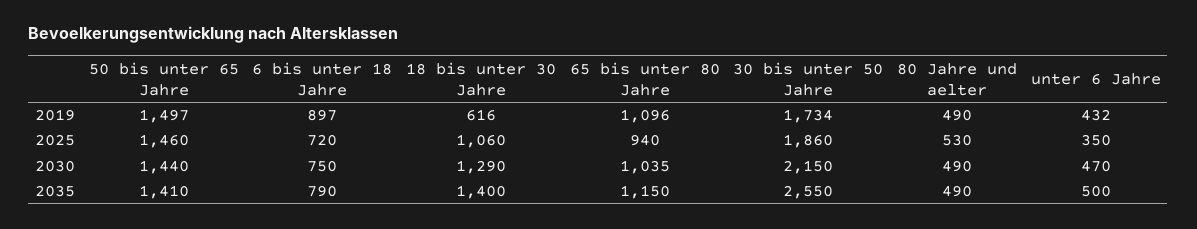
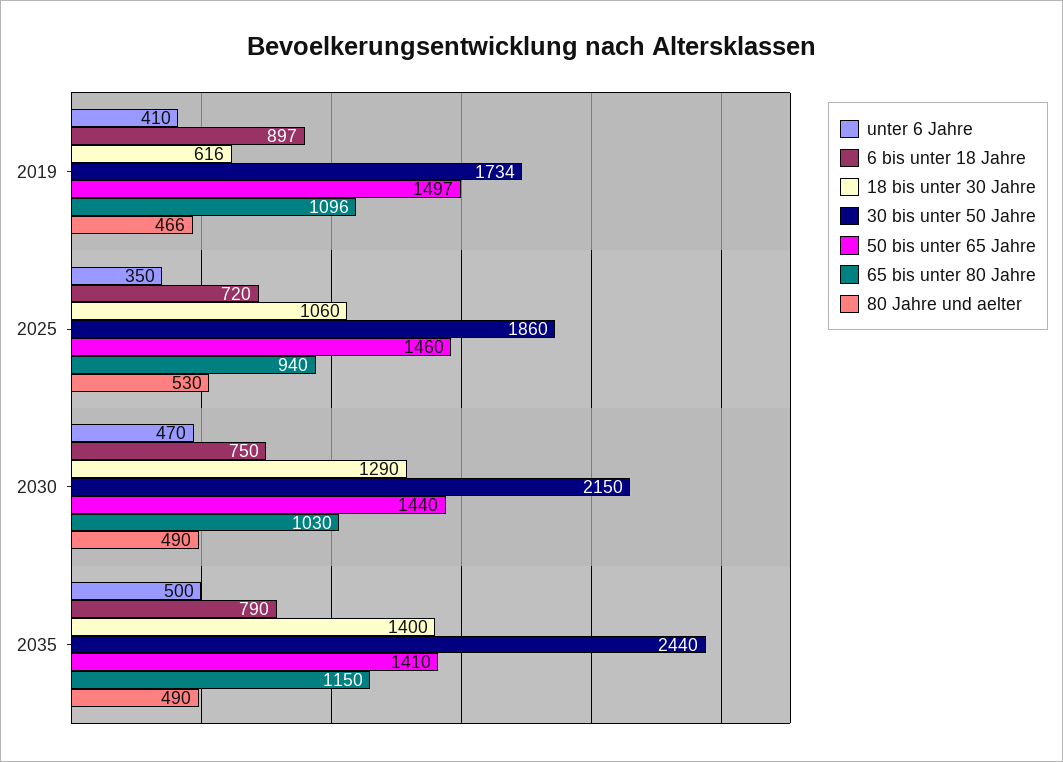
80 Jahre und aelter, 2019: 490 -> 466
unter 6 Jahre, 2019: 432 -> 410
65 bis unter 80 Jahre, 2030: 1035 -> 1030
30 bis unter 50 Jahre, 2035: 2550 -> 2440

